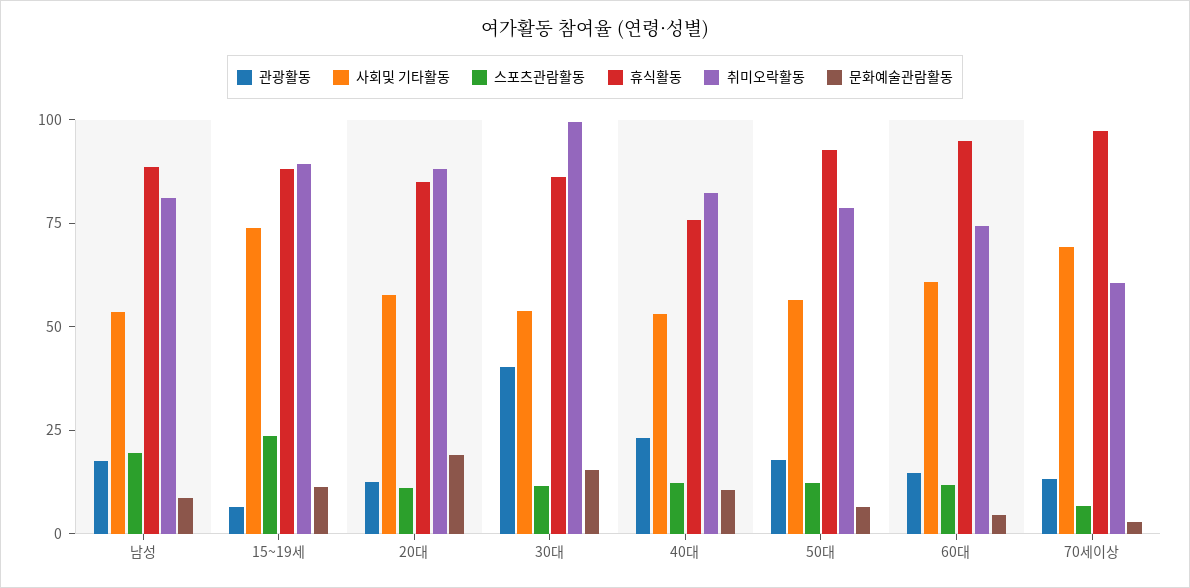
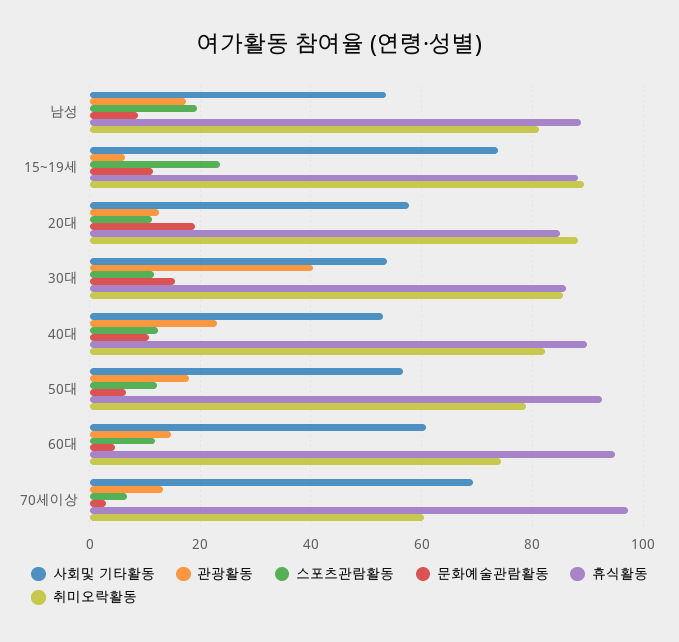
취미오락활동, 30대: 100 -> 86
휴식활동, 40대: 75 -> 90

